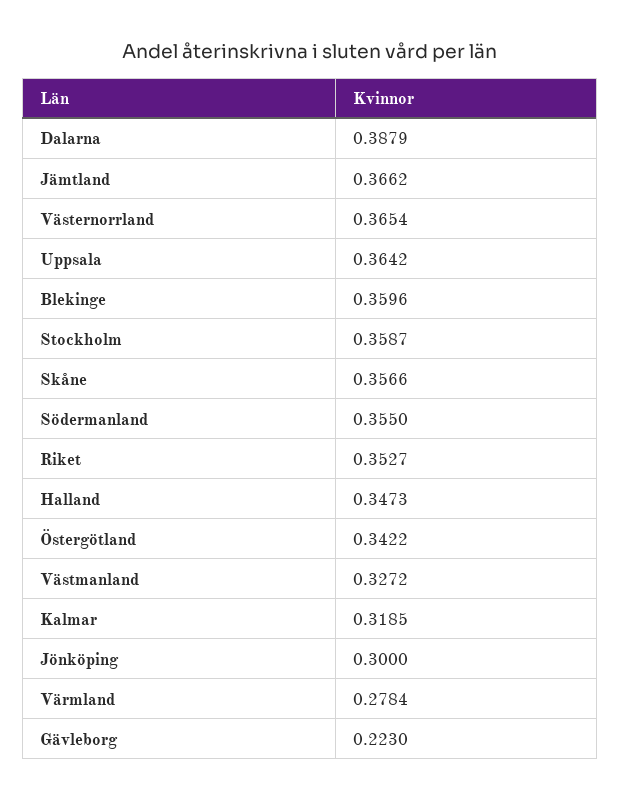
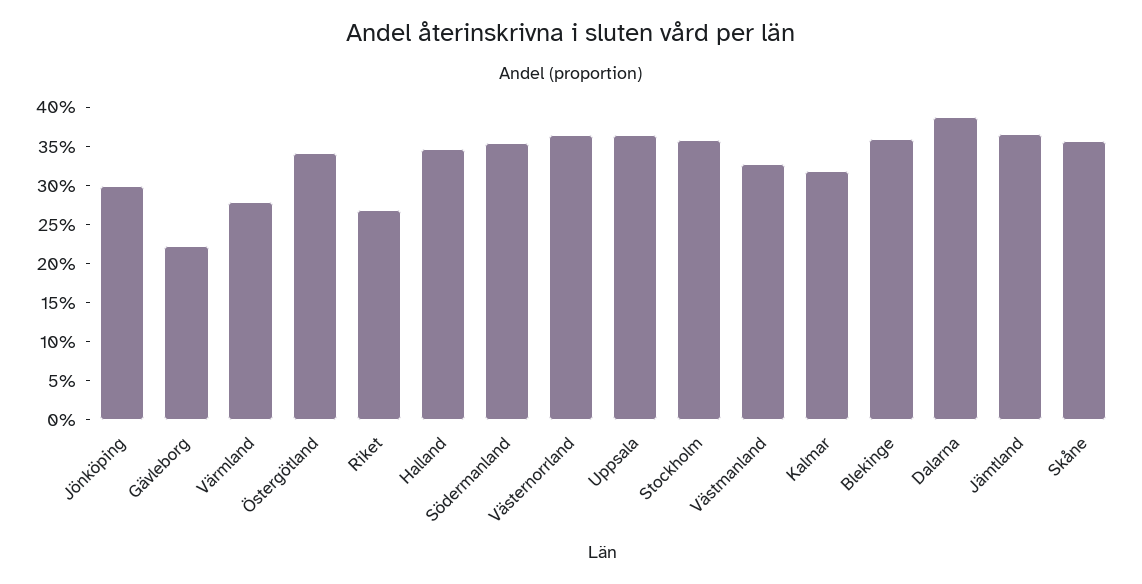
Riket: 0.3527 -> 0.275

